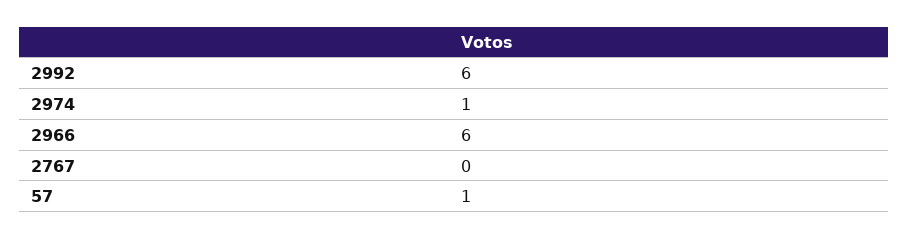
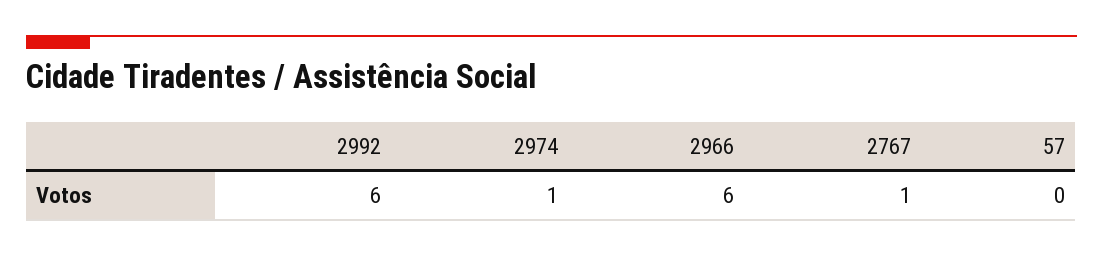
2767: 0 -> 1
57: 1 -> 0

